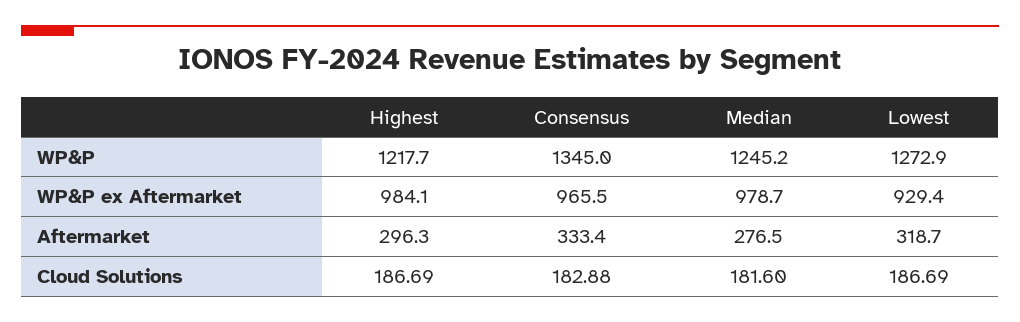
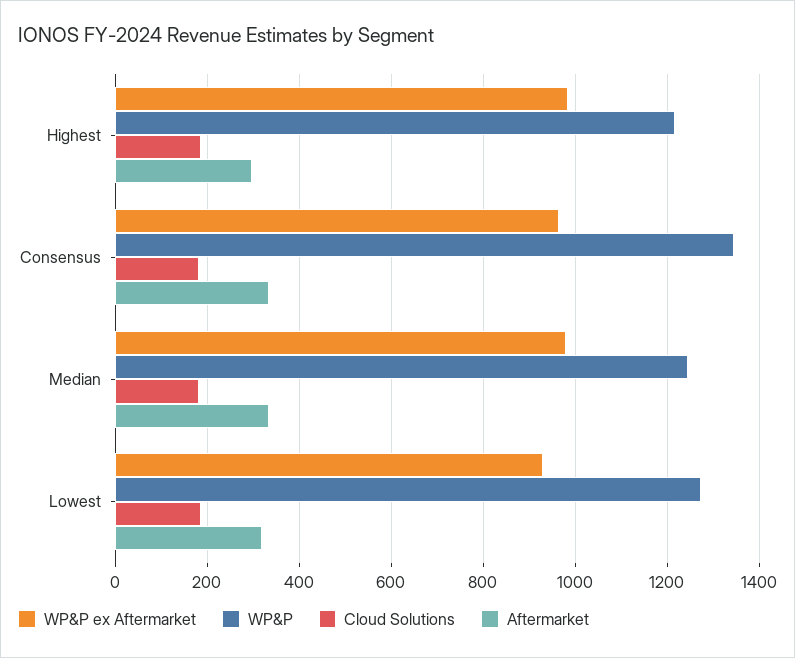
Aftermarket, Median: 276.5 -> 340

